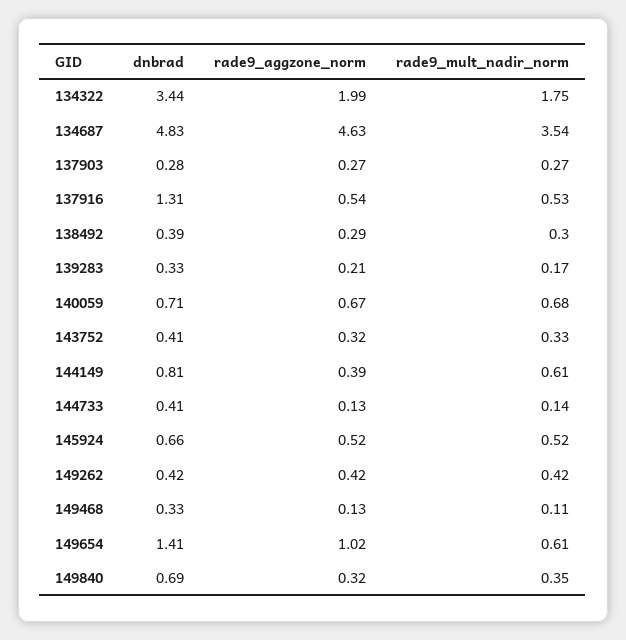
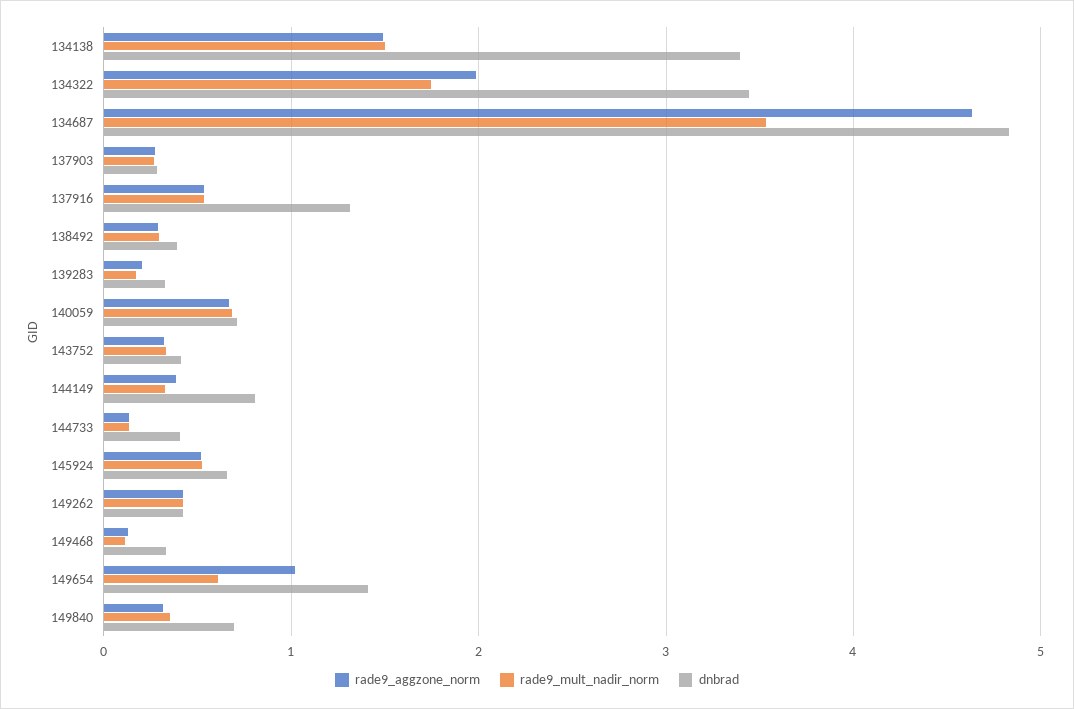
rade9_mult_nadir_norm, 144149: 0.61 -> 0.3
rade9_aggzone_norm, 134138: none -> 1.5
rade9_mult_nadir_norm, 134138: none -> 1.5
dnbrad, 134138: none -> 3.4

